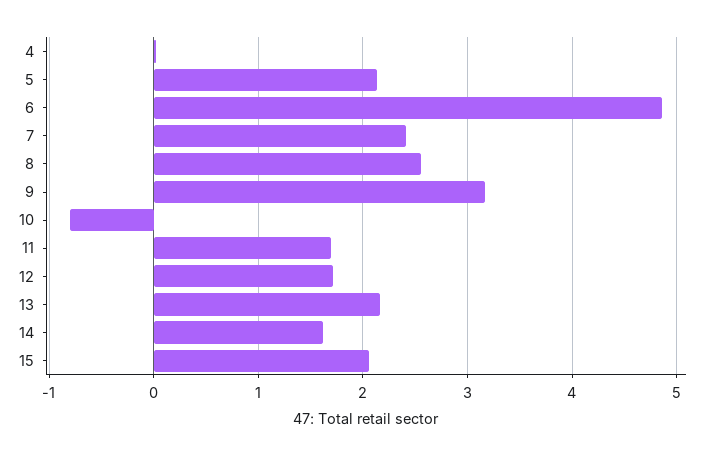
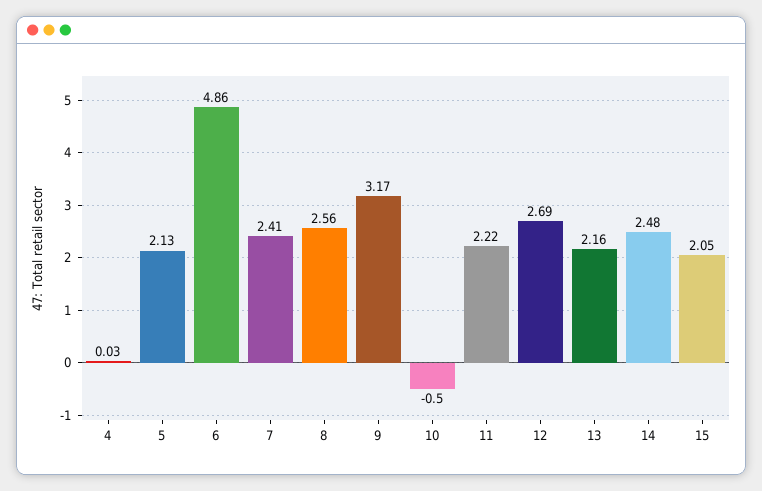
10: -0.8 -> -0.5
11: 1.7 -> 2.22
12: 1.7 -> 2.69
14: 1.6 -> 2.48

